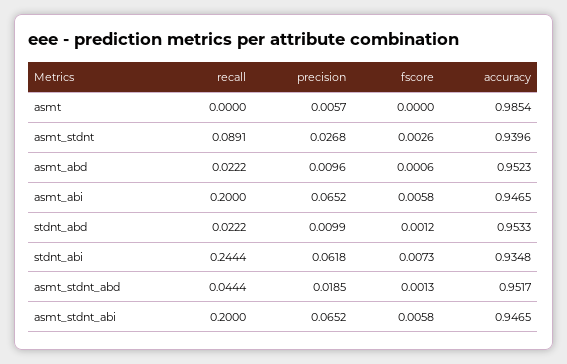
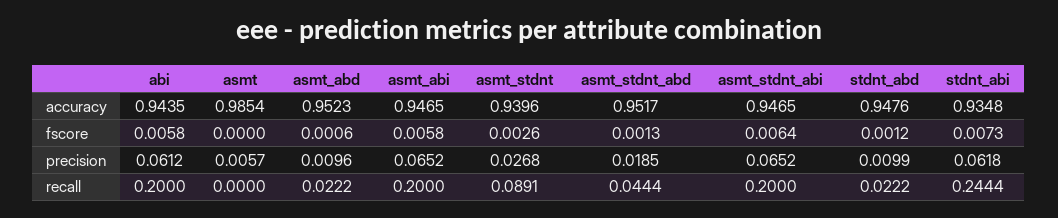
accuracy, stdnt_abd: 0.9533 -> 0.9476
fscore, asmt_stdnt_abi: 0.0058 -> 0.0064
accuracy, abi: none -> 0.9435
fscore, abi: none -> 0.0058
precision, abi: none -> 0.0612
recall, abi: none -> 0.2

